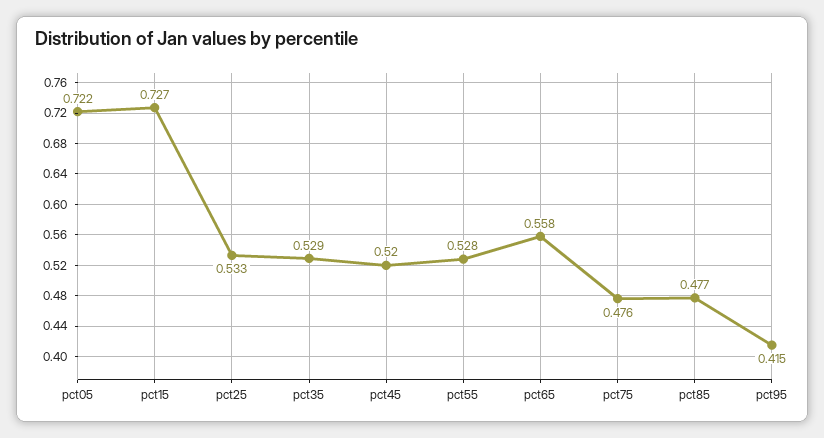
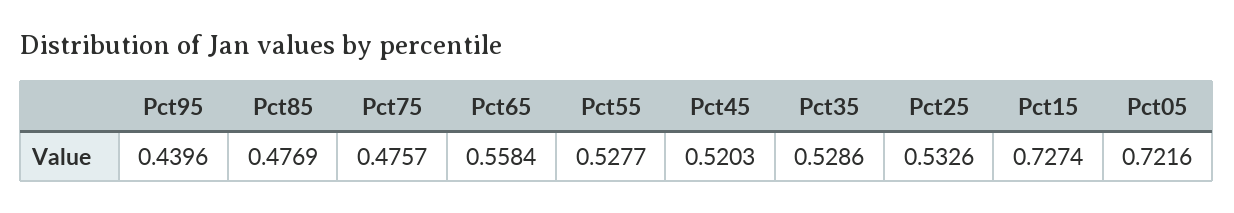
pct95: 0.415 -> 0.4396

